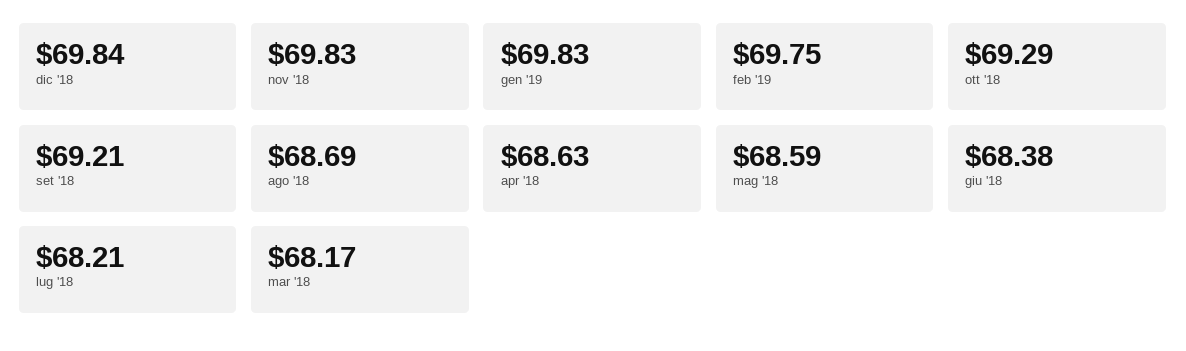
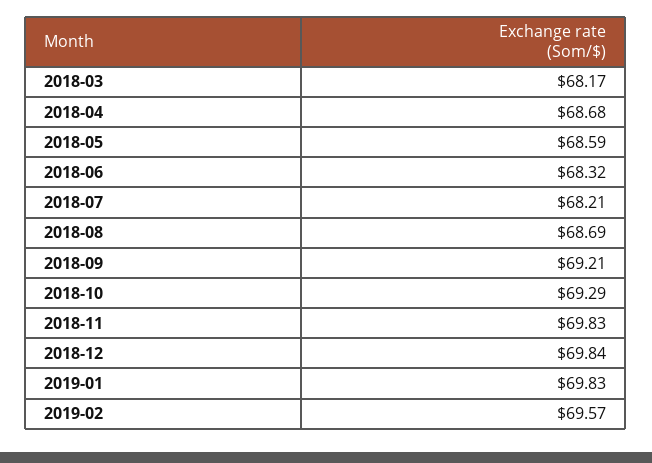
feb '19: 69.75 -> 69.57
apr '18: 68.63 -> 68.68
giu '18: 68.38 -> 68.32

